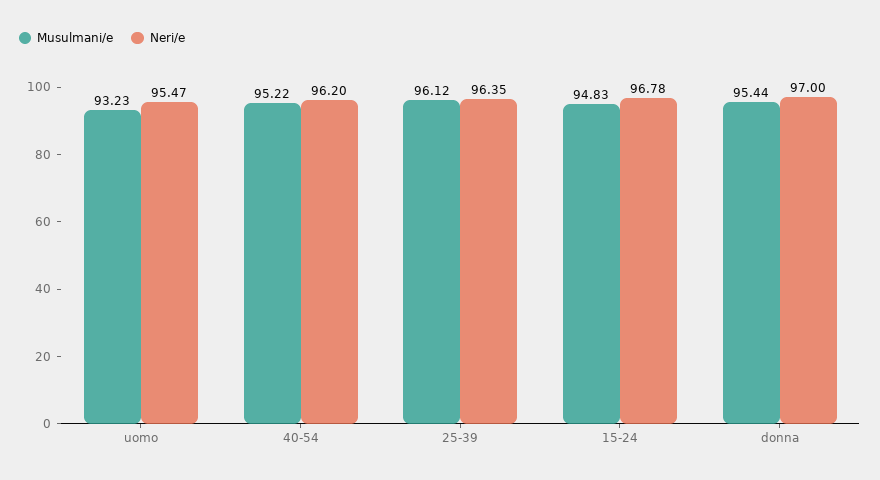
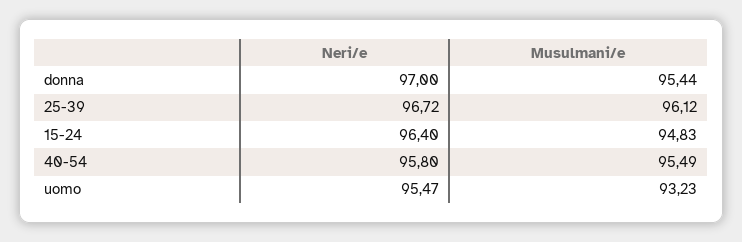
Musulmani/e, 40-54: 95.22 -> 95.49
Neri/e, 40-54: 96.2 -> 95.8
Neri/e, 25-39: 96.35 -> 96.72
Neri/e, 15-24: 96.78 -> 96.4

